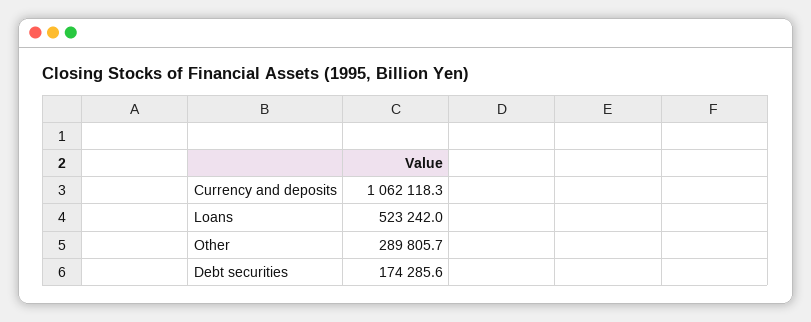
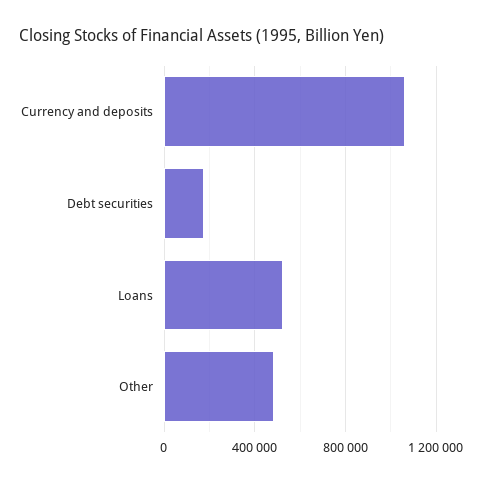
Other: 289805.7 -> 500000

